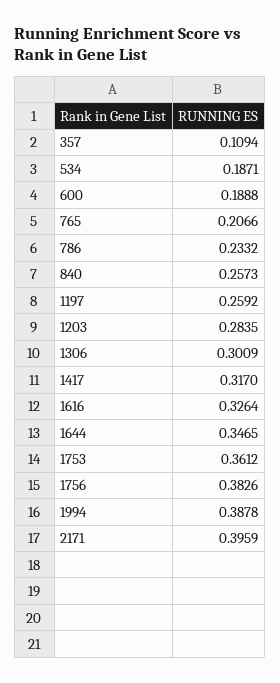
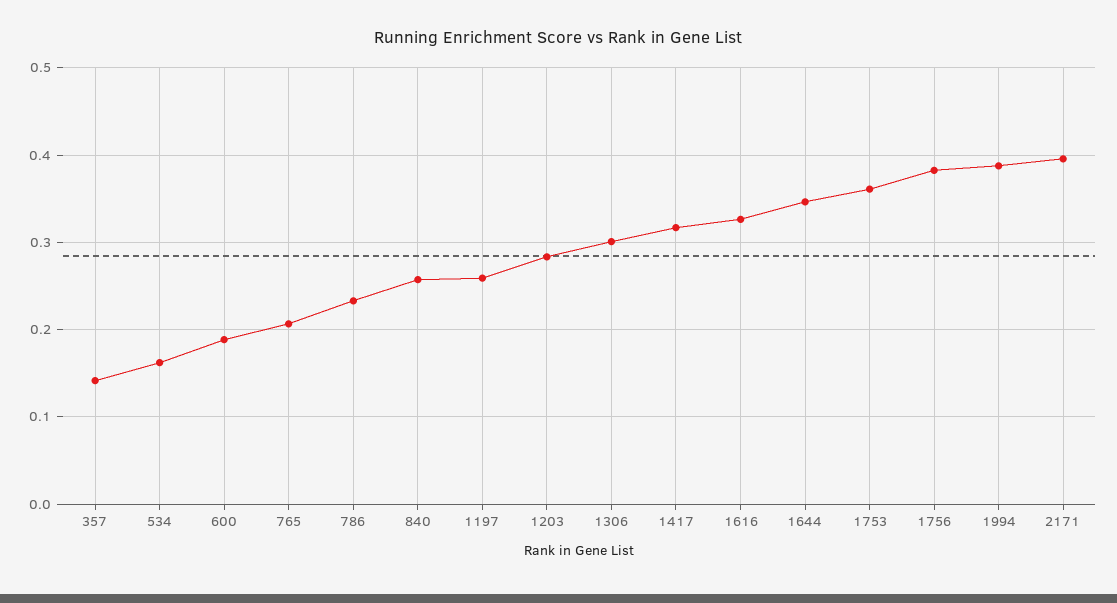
357: 0.1094 -> 0.14
534: 0.1871 -> 0.16

